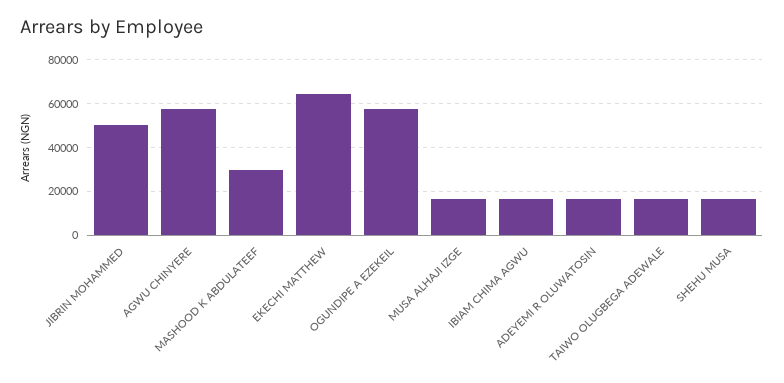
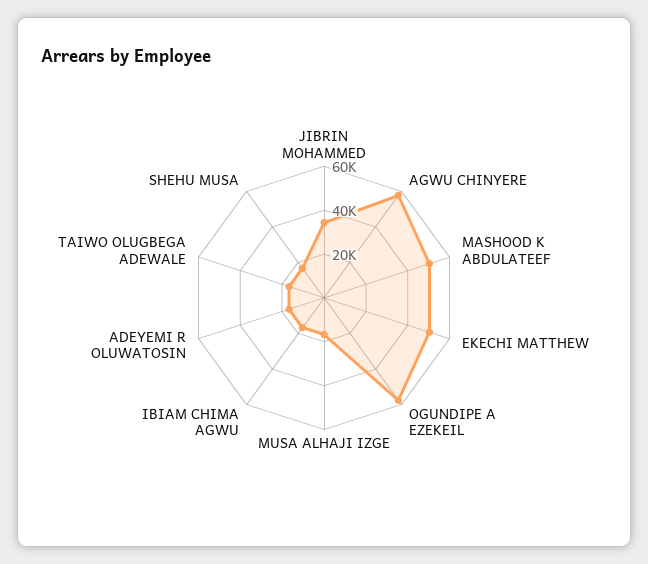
JIBRIN MOHAMMED: 50000 -> 35000
MASHOOD K ABDULATEEF: 30000 -> 50000
EKECHI MATTHEW: 65000 -> 50000

